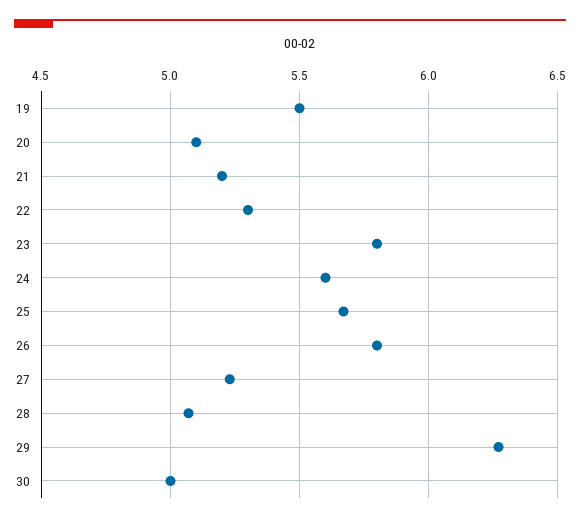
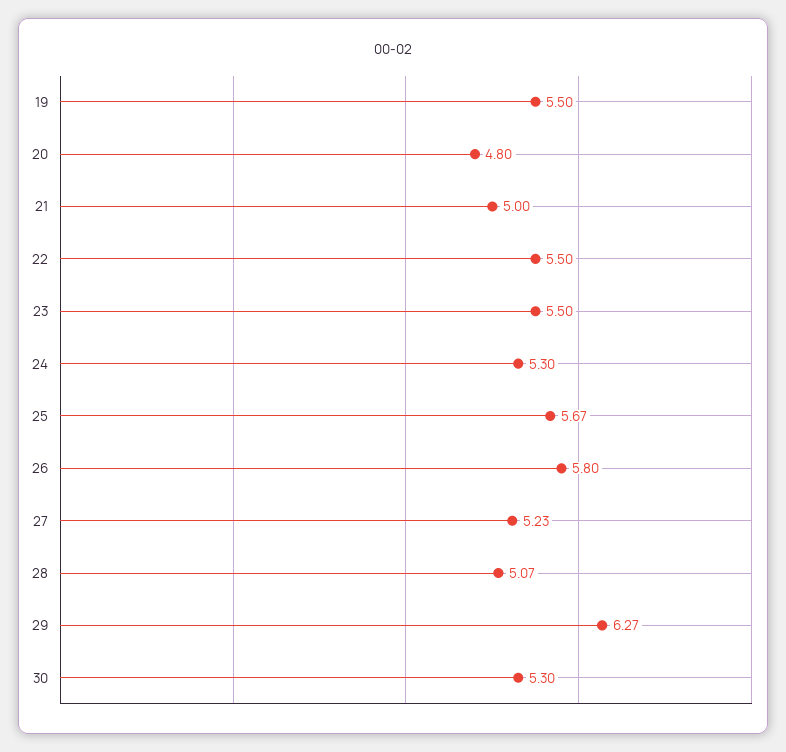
20: 5.1 -> 4.8
21: 5.2 -> 5
22: 5.3 -> 5.5
23: 5.8 -> 5.5
24: 5.6 -> 5.3
30: 5 -> 5.3

